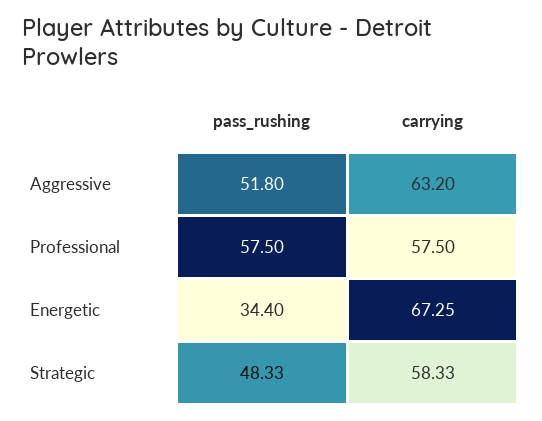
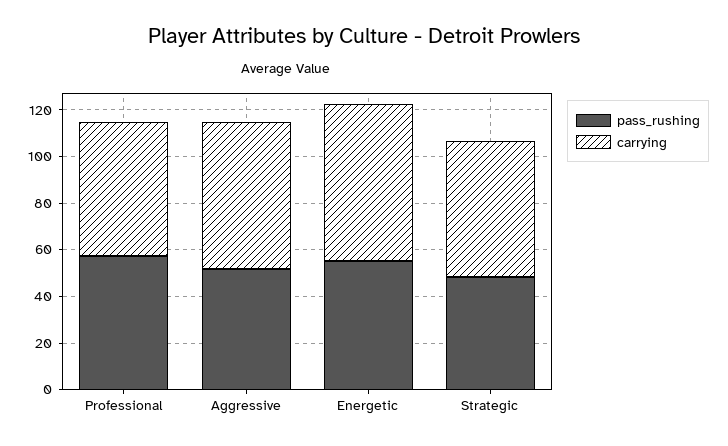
pass_rushing, Energetic: 34.4 -> 55

